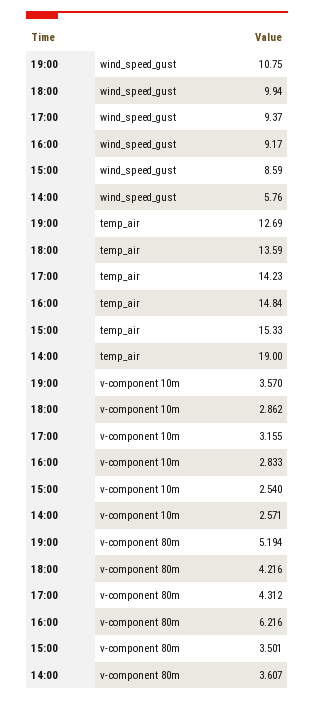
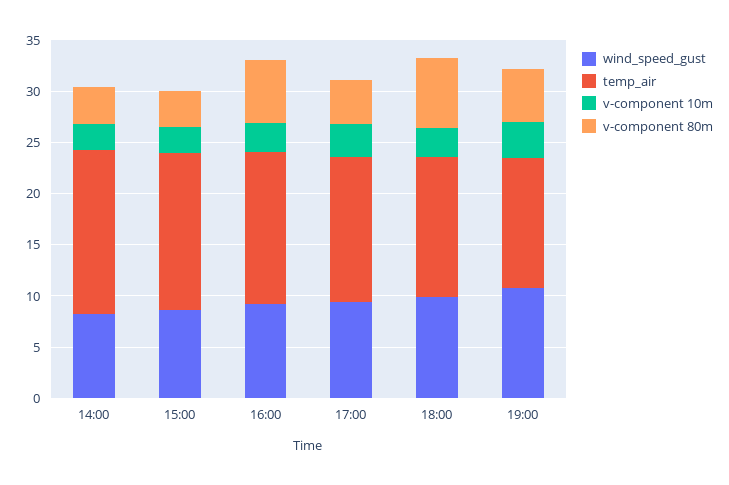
wind_speed_gust, 14:00: 5.76 -> 8
temp_air, 14:00: 19 -> 16
v-component 80m, 18:00: 4.216 -> 7

